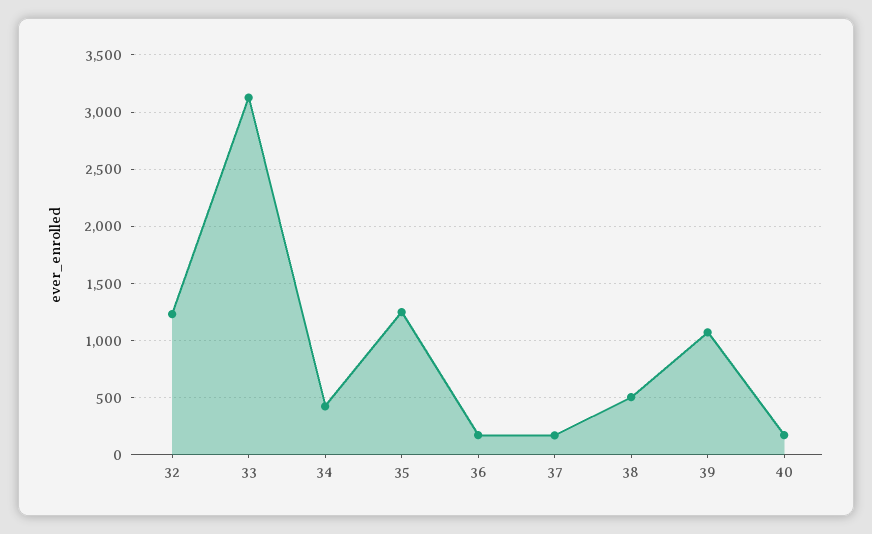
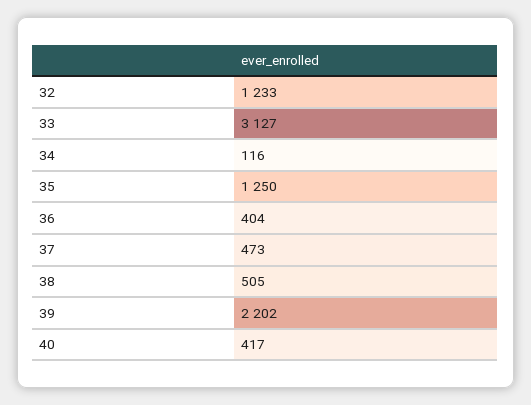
34: 400 -> 116
36: 200 -> 404
37: 200 -> 473
39: 1100 -> 2202
40: 200 -> 417

